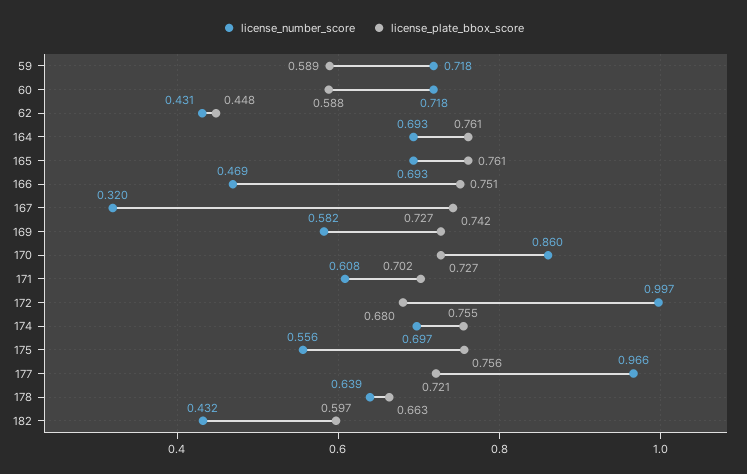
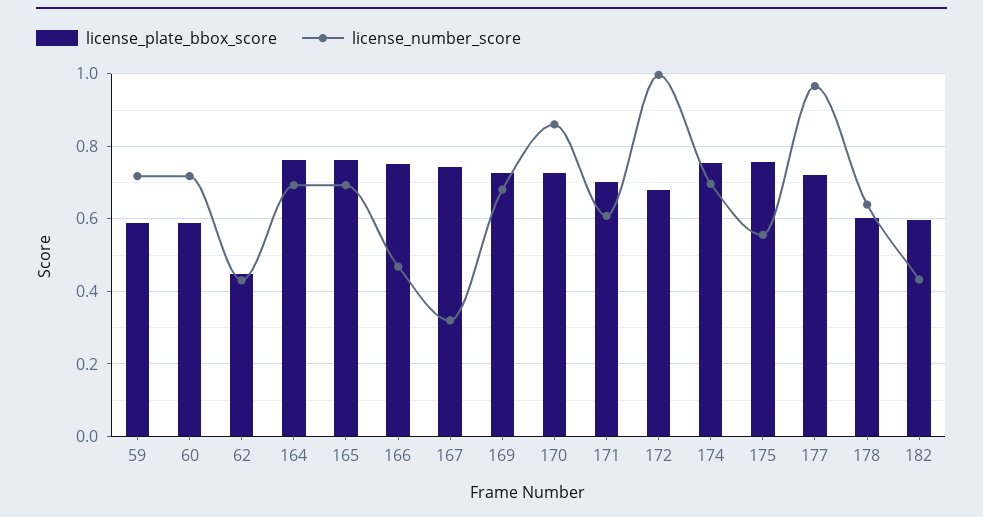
license_number_score, 169: 0.582 -> 0.68
license_plate_bbox_score, 178: 0.663 -> 0.6

